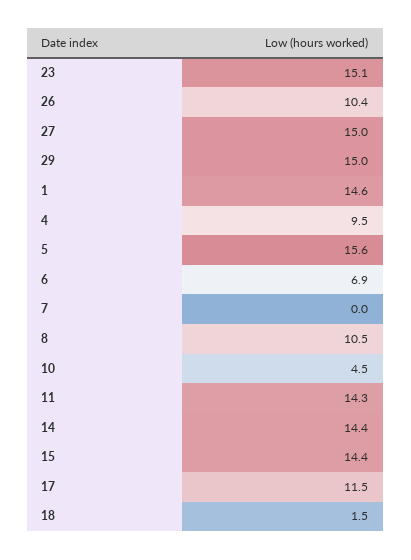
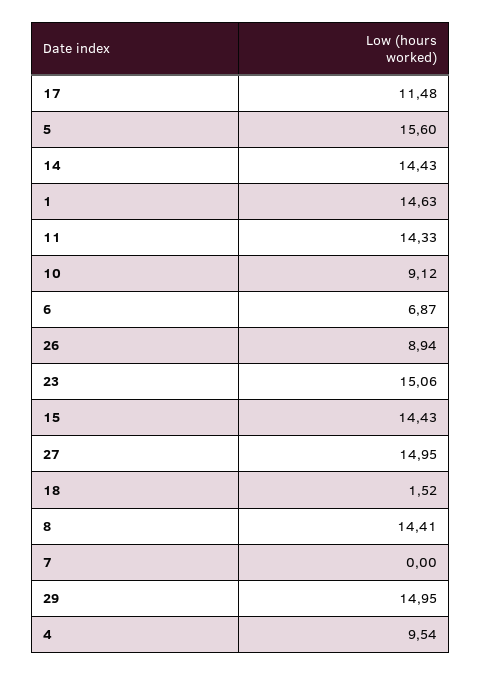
26: 10.4 -> 8.94
8: 10.5 -> 14.41
10: 4.5 -> 9.12

